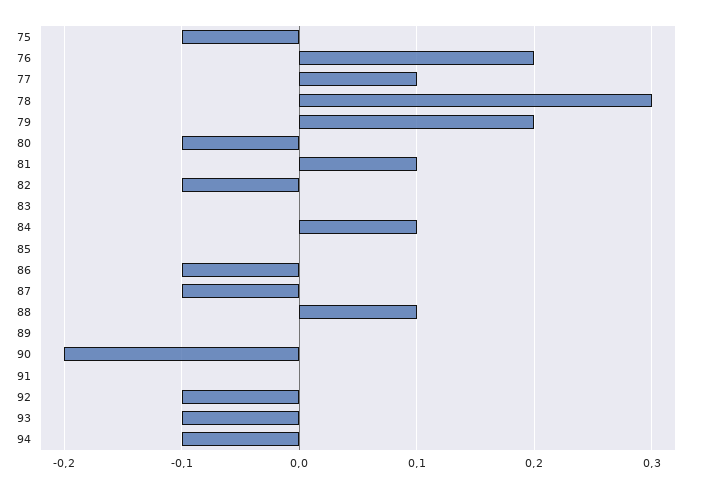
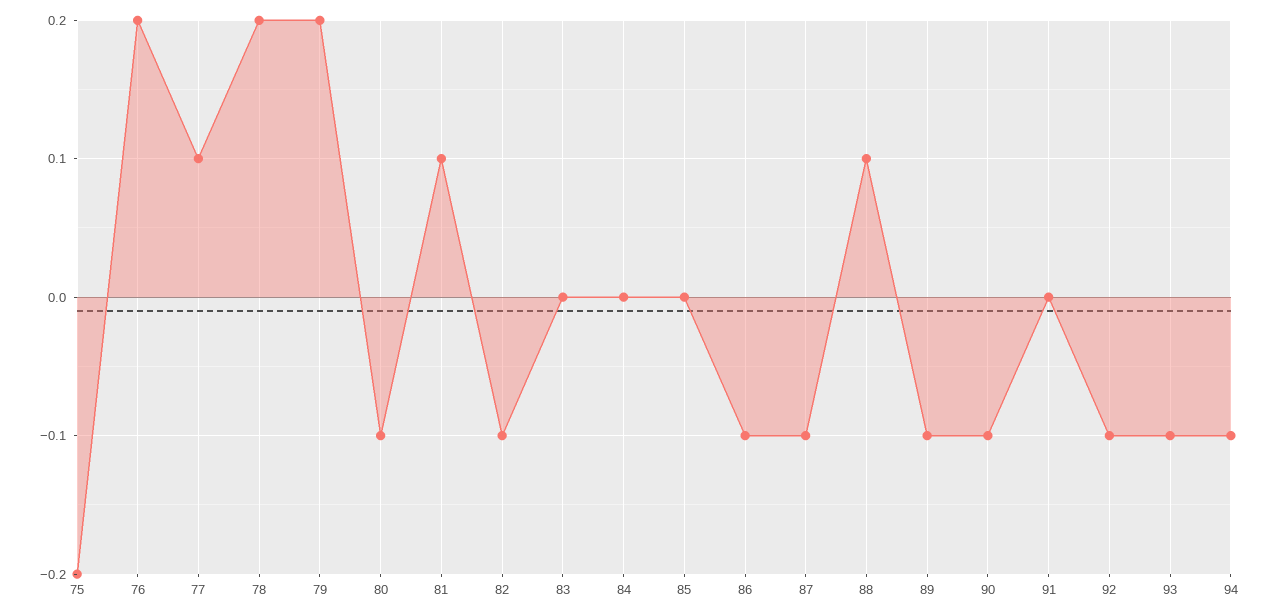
75: -0.1 -> -0.2
78: 0.3 -> 0.2
84: 0.1 -> 0
89: 0 -> -0.1
90: -0.2 -> -0.1

